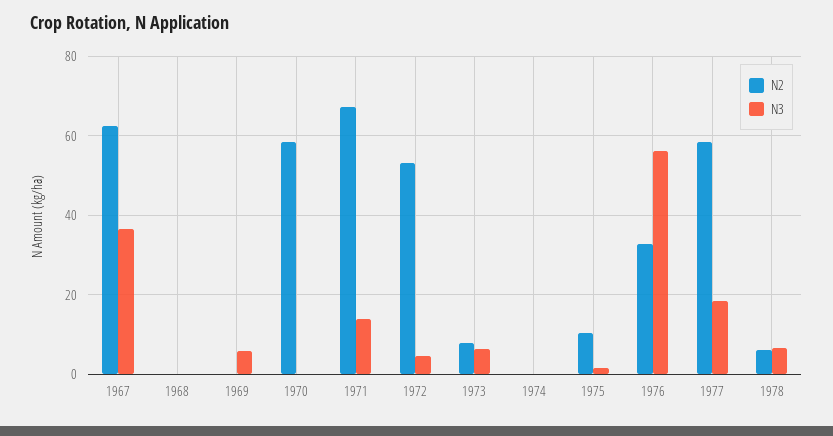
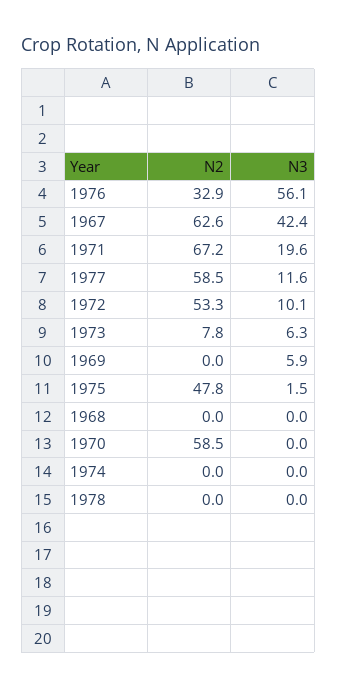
N3, 1967: 36 -> 42.4
N3, 1971: 14 -> 19.6
N3, 1972: 4 -> 10.1
N2, 1975: 10 -> 47.8
N3, 1977: 18 -> 11.6
N2, 1978: 6 -> 0
N3, 1978: 6 -> 0

